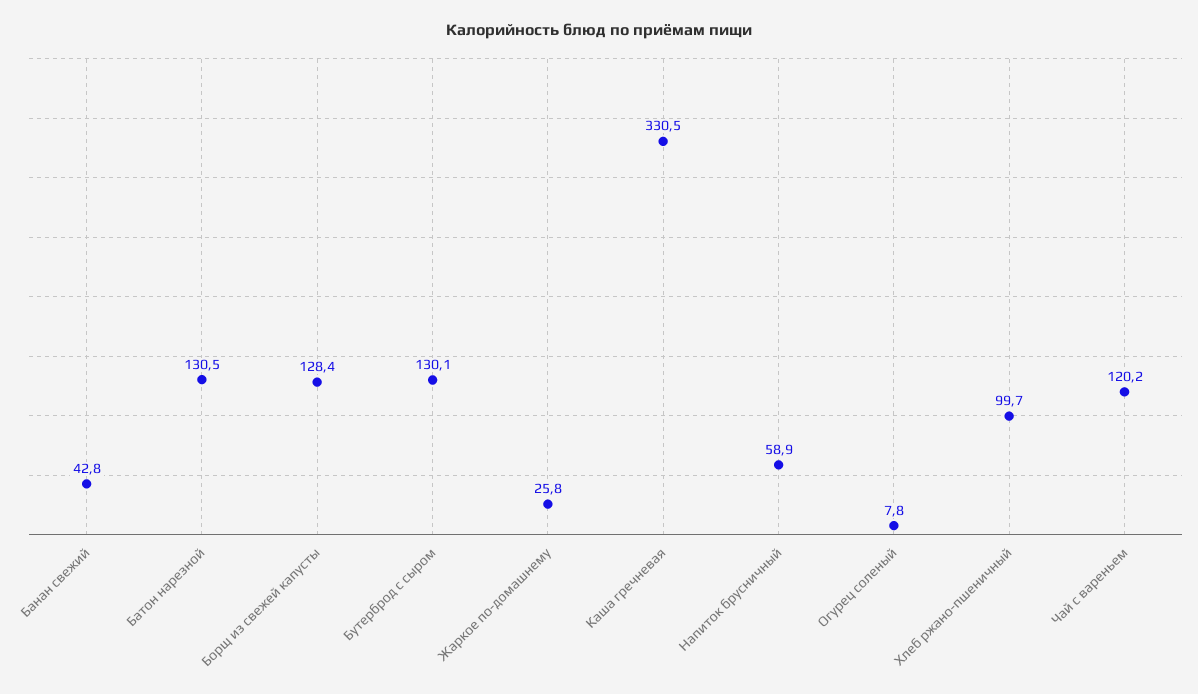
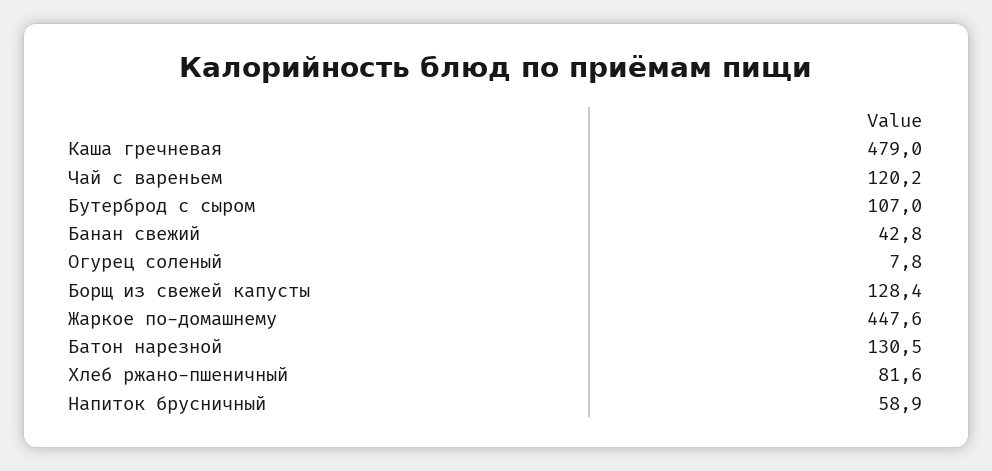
Бутерброд с сыром: 130.1 -> 107
Жаркое по-домашнему: 25.8 -> 447.6
Каша гречневая: 330.5 -> 479
Хлеб ржано-пшеничный: 99.7 -> 81.6

